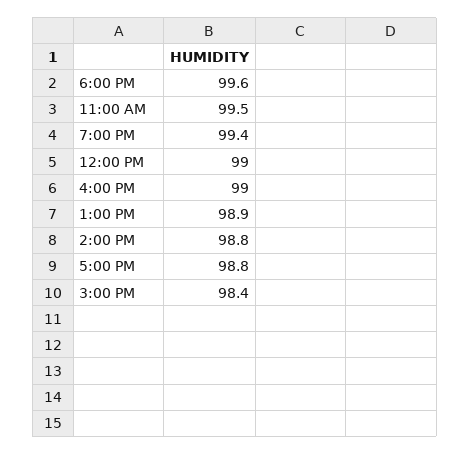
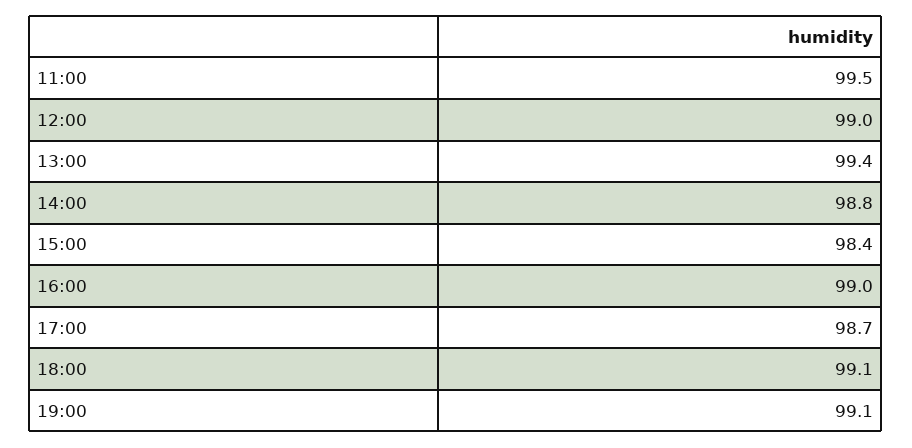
6:00 PM: 99.6 -> 99.1
7:00 PM: 99.4 -> 99.1
1:00 PM: 98.9 -> 99.4
5:00 PM: 98.8 -> 98.7

